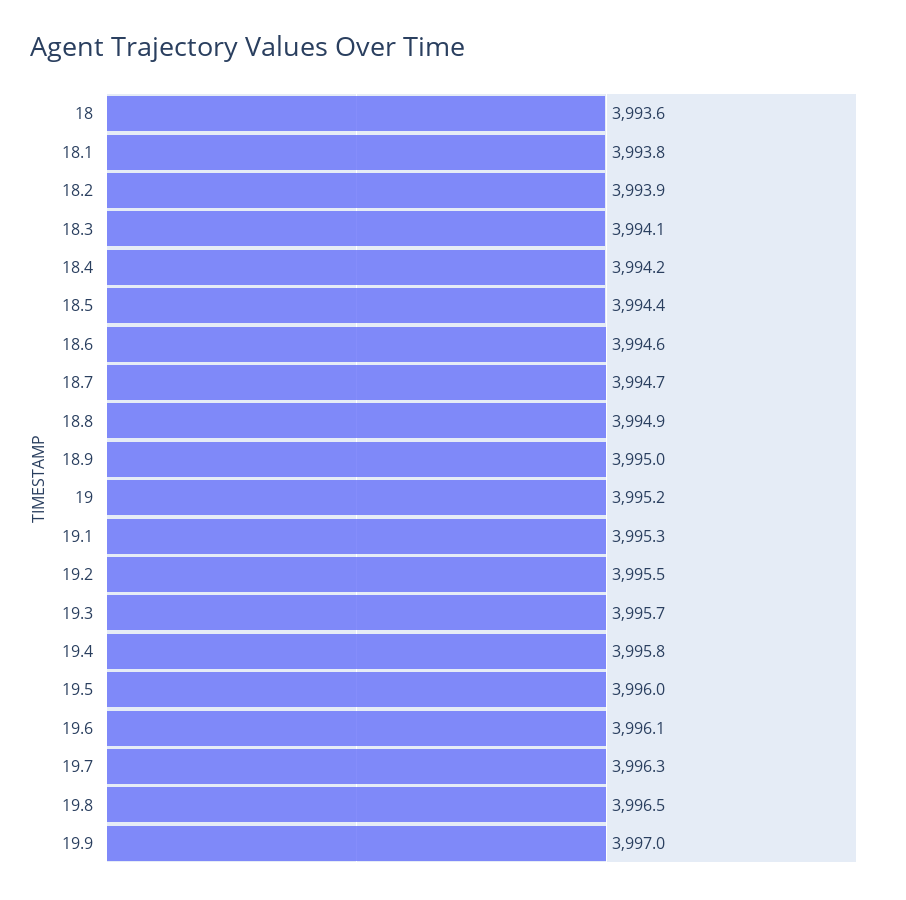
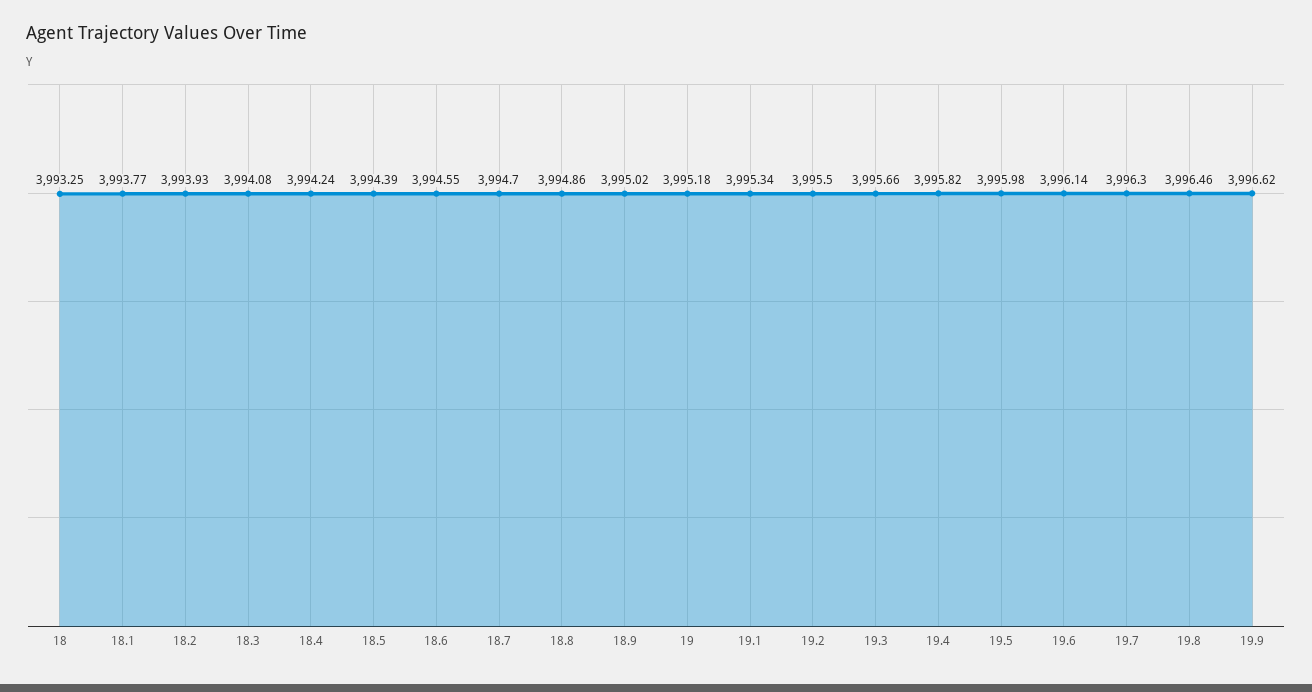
18: 3993.6 -> 3993.25
19.9: 3997 -> 3996.62

